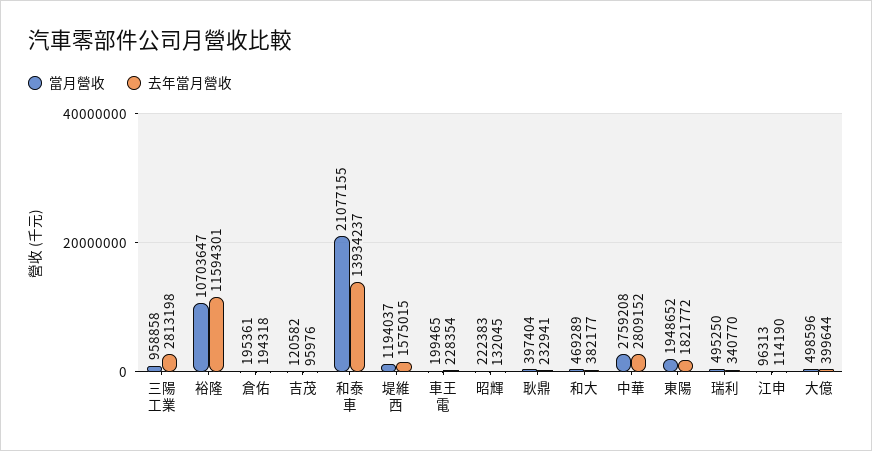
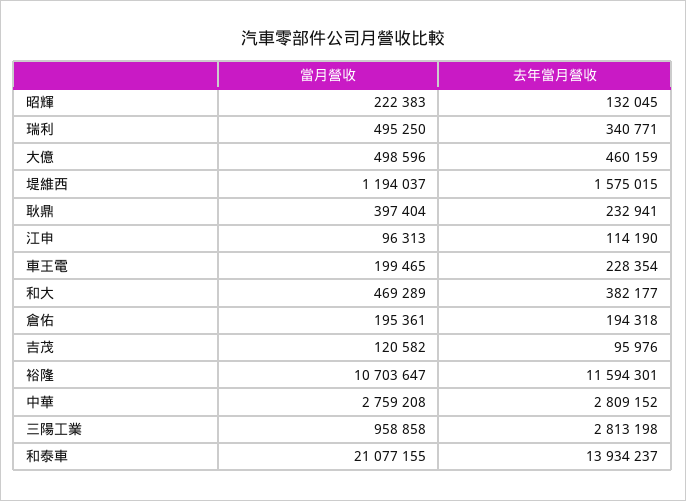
當月營收, 東陽: 1948652 -> none
去年當月營收, 東陽: 1821772 -> none
去年當月營收, 瑞利: 340770 -> 340771
去年當月營收, 大億: 399644 -> 460159

